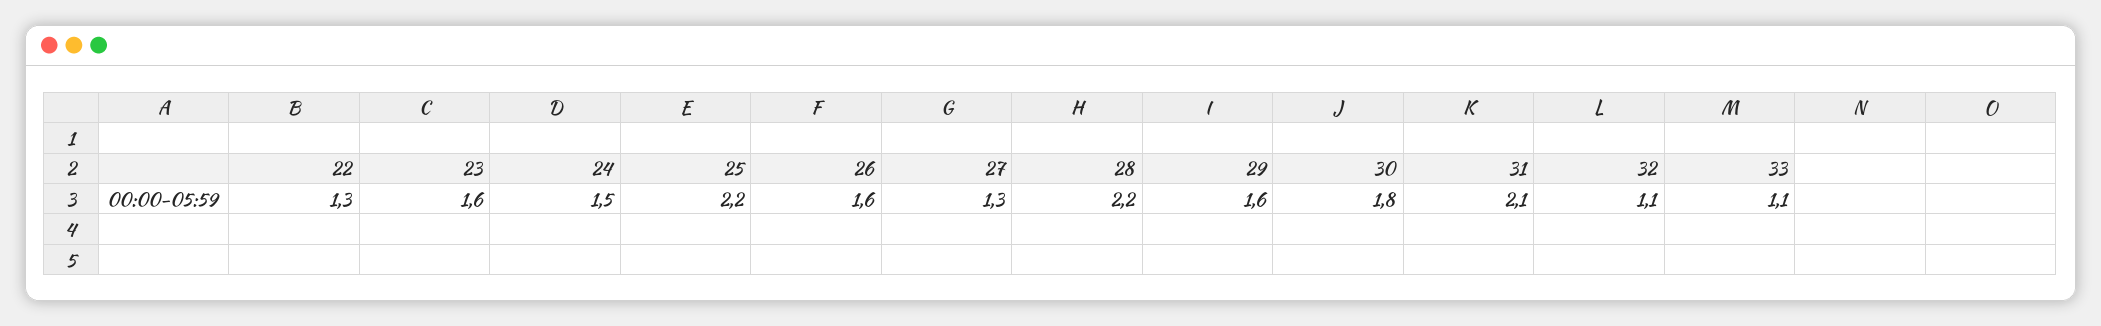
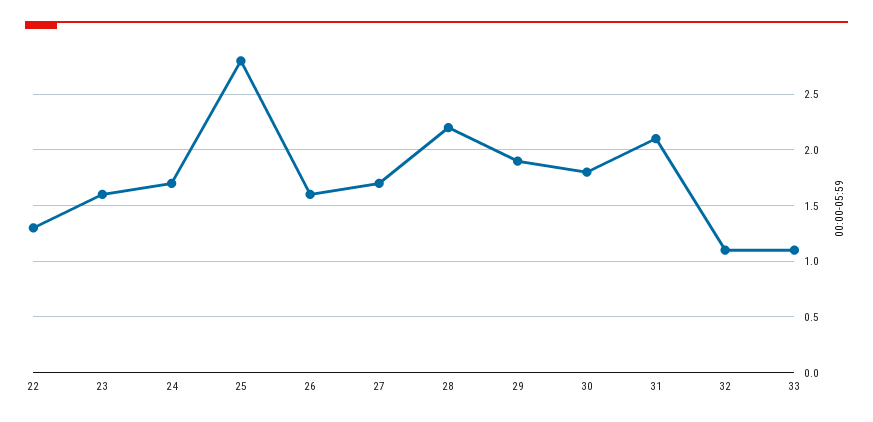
24: 1.5 -> 1.7
25: 2.2 -> 2.8
27: 1.3 -> 1.7
29: 1.6 -> 1.9

